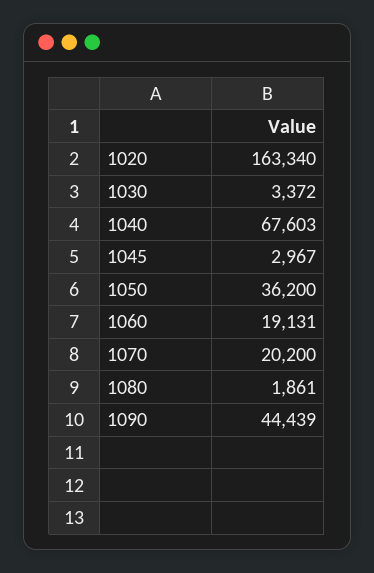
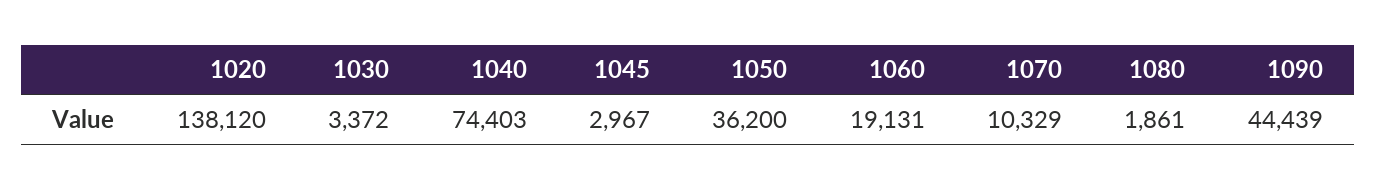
1020: 163340 -> 138120
1040: 67603 -> 74403
1070: 20200 -> 10329

